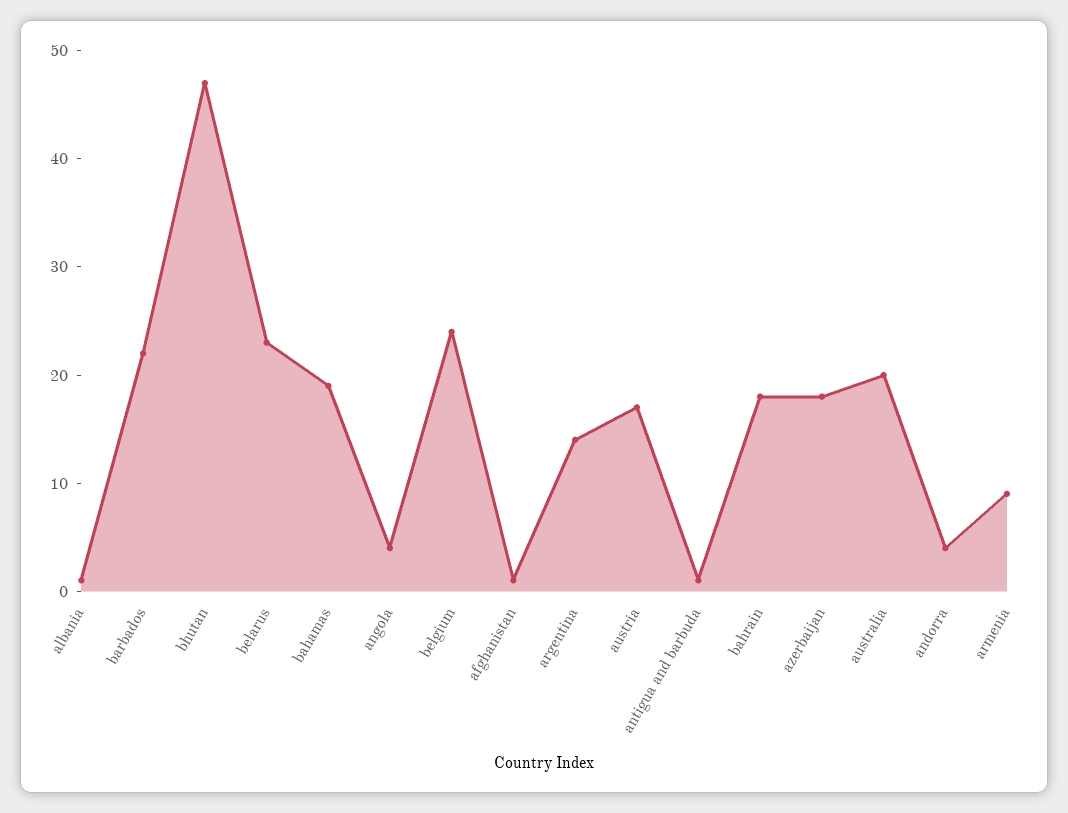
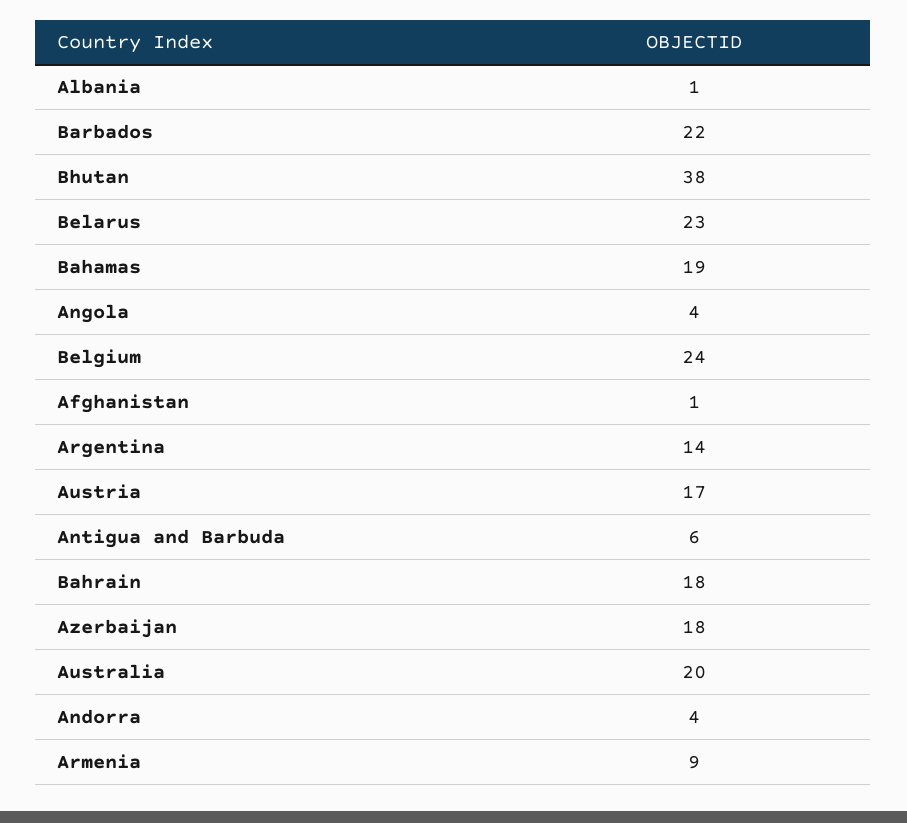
bhutan: 47 -> 38
antigua and barbuda: 1 -> 6

